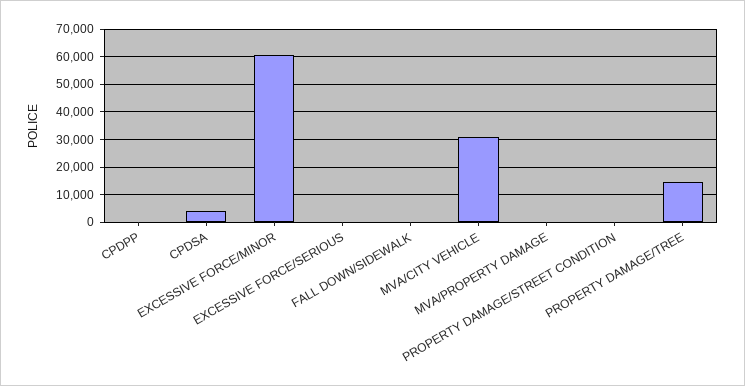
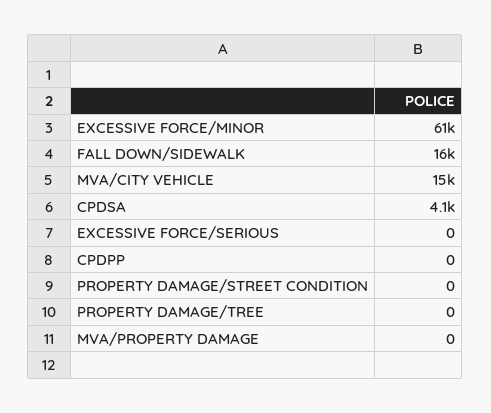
FALL DOWN/SIDEWALK: 0 -> 16000
MVA/CITY VEHICLE: 30000 -> 15000
PROPERTY DAMAGE/TREE: 15000 -> 0

